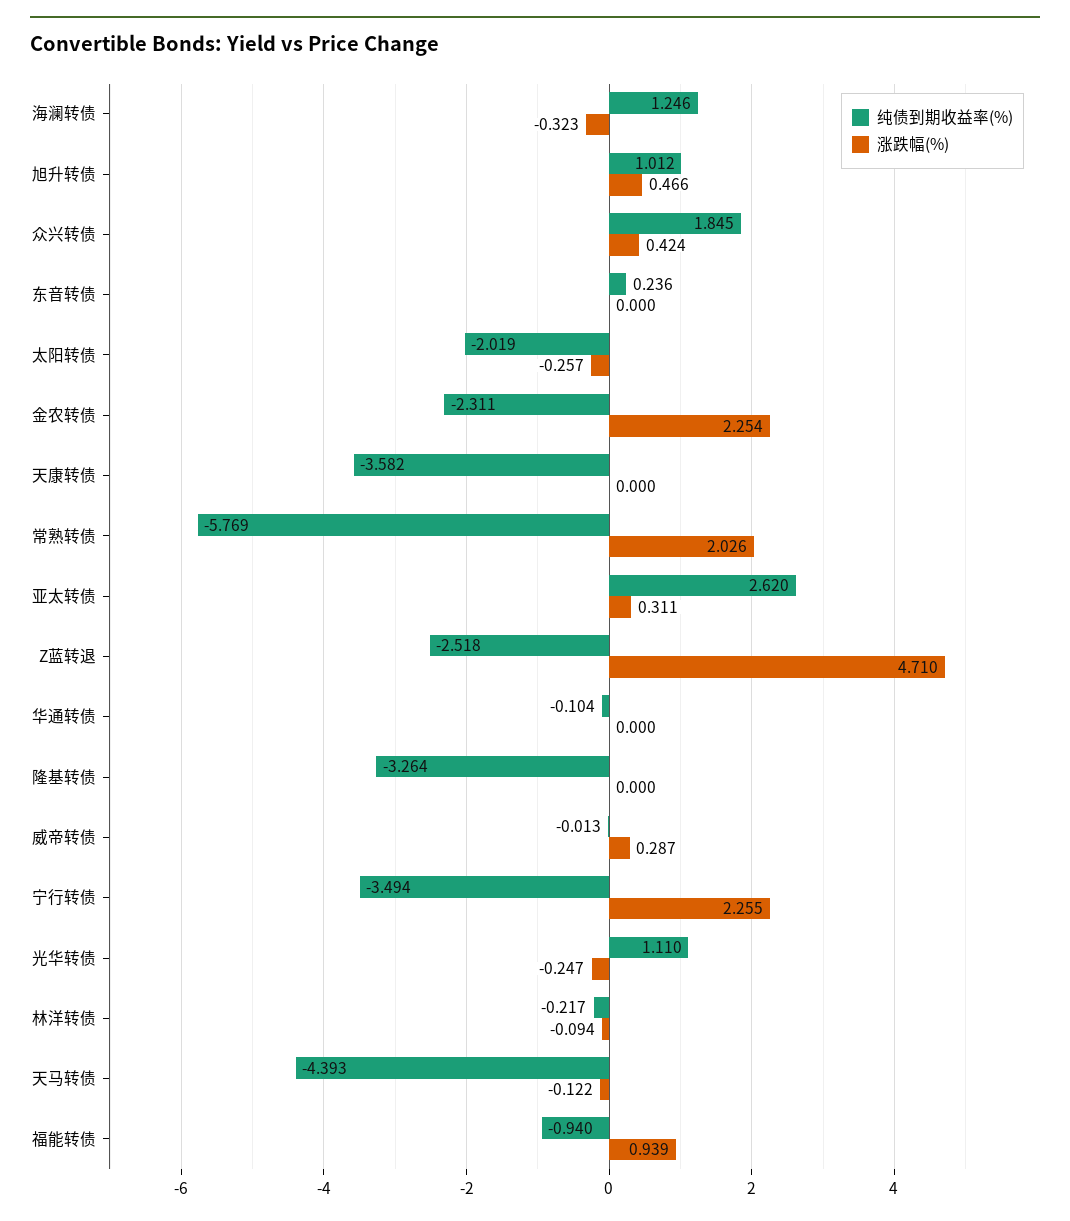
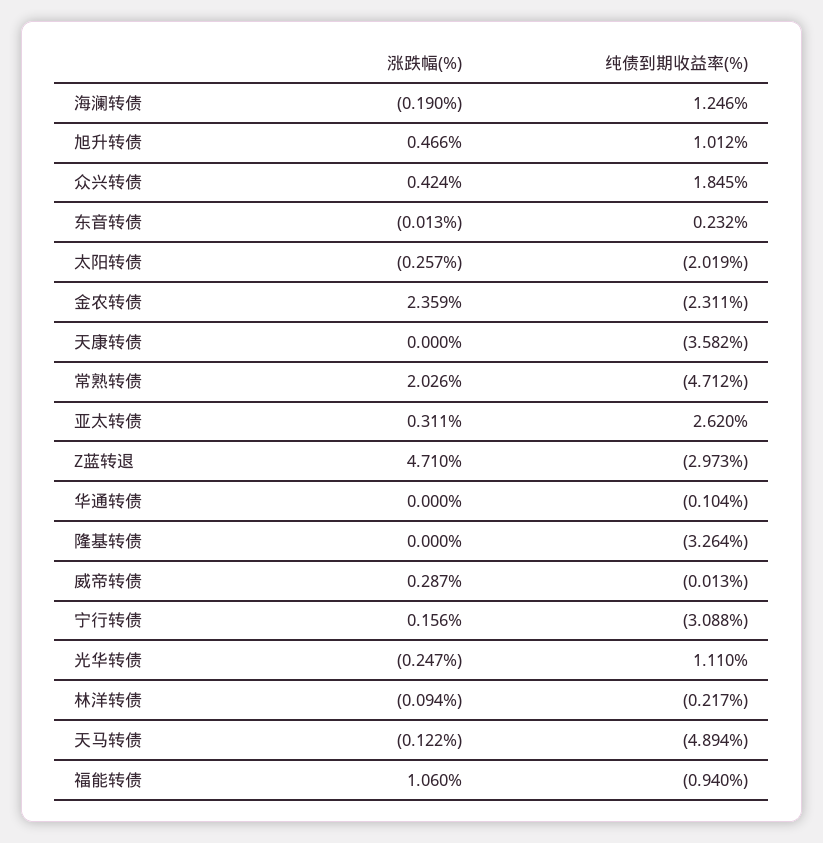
涨跌幅(%), 海澜转债: -0.323 -> -0.19
纯债到期收益率(%), 东音转债: 0.236 -> 0.232
涨跌幅(%), 东音转债: 0 -> -0.013
涨跌幅(%), 金农转债: 2.254 -> 2.359
纯债到期收益率(%), 常熟转债: -5.769 -> -4.712
纯债到期收益率(%), Z蓝转退: -2.518 -> -2.973
纯债到期收益率(%), 宁行转债: -3.494 -> -3.088
涨跌幅(%), 宁行转债: 2.255 -> 0.156
纯债到期收益率(%), 天马转债: -4.393 -> -4.894
涨跌幅(%), 福能转债: 0.939 -> 1.06

